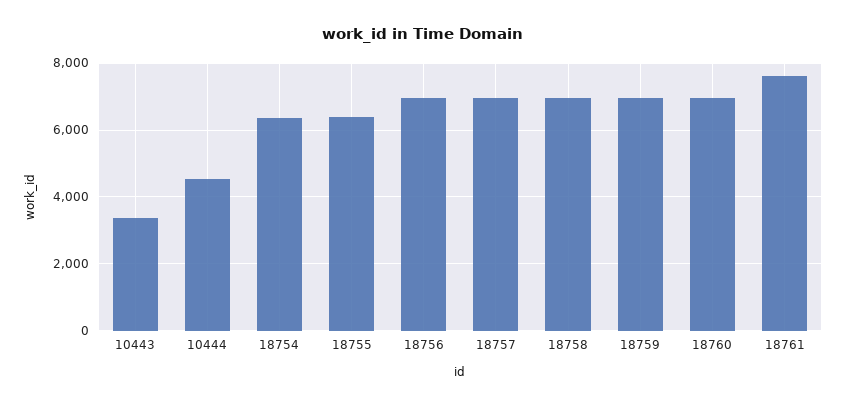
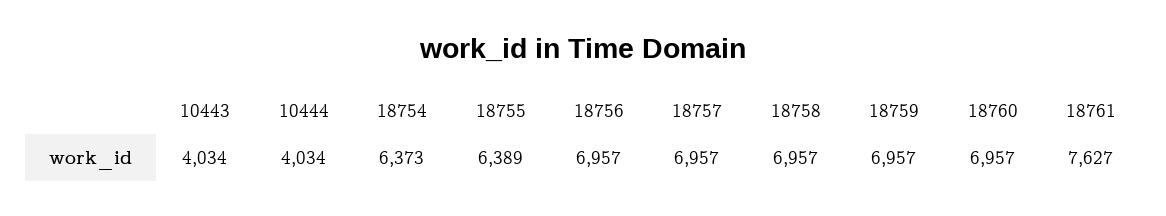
10443: 3400 -> 4034
10444: 4600 -> 4034

